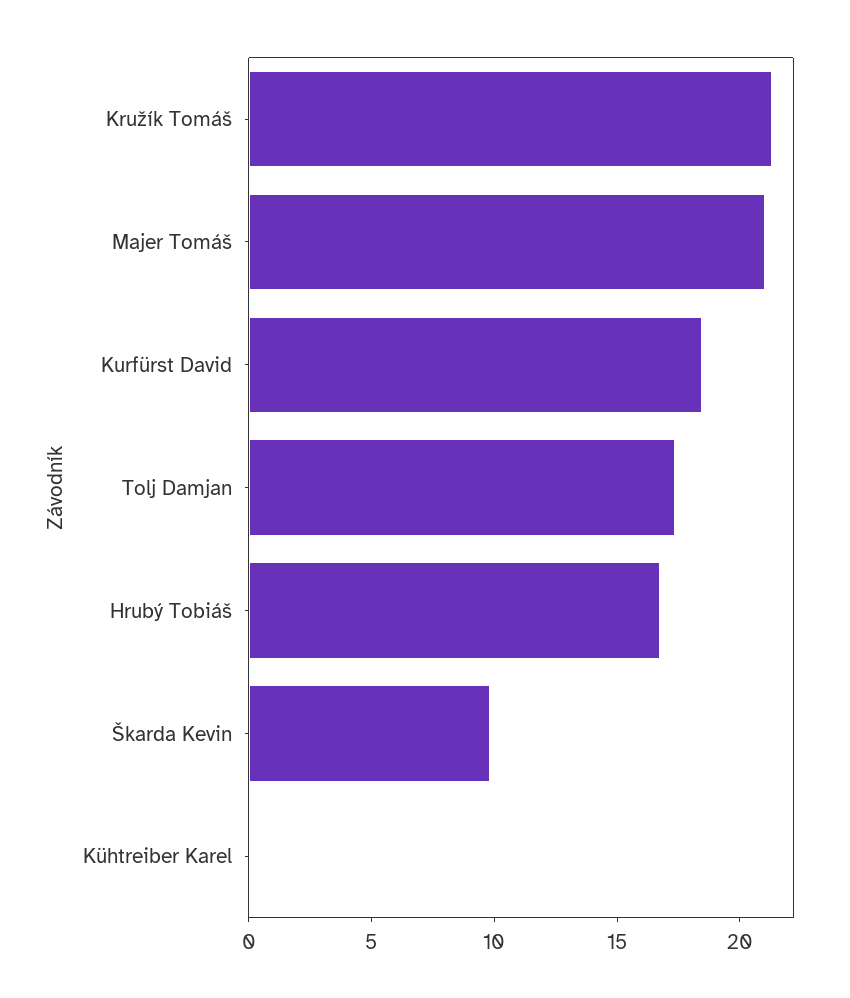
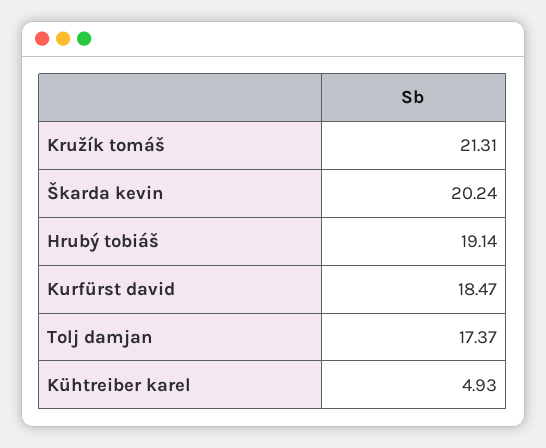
Majer Tomáš: 21 -> none
Hrubý Tobiáš: 17 -> 19.14
Škarda Kevin: 10 -> 20.24
Kühtreiber Karel: 0 -> 4.93

